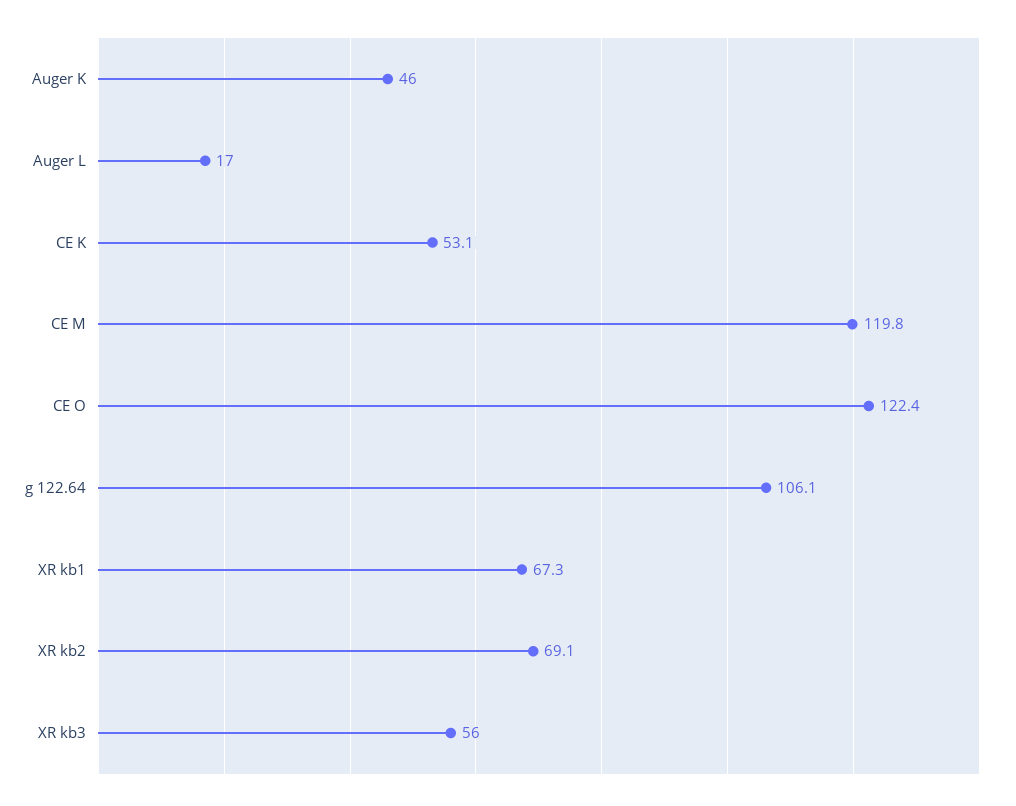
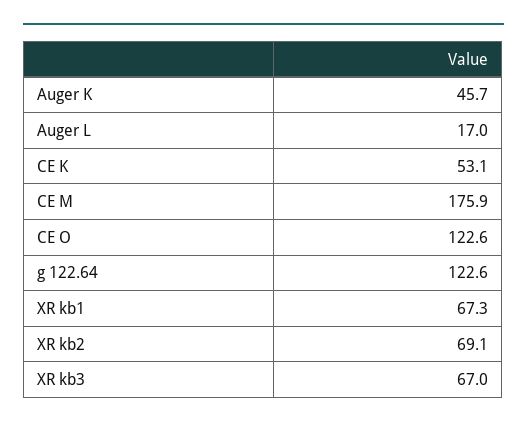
Auger K: 46 -> 45.7
CE M: 119.8 -> 175.9
CE O: 122.4 -> 122.6
g 122.64: 106.1 -> 122.6
XR kb3: 56 -> 67

